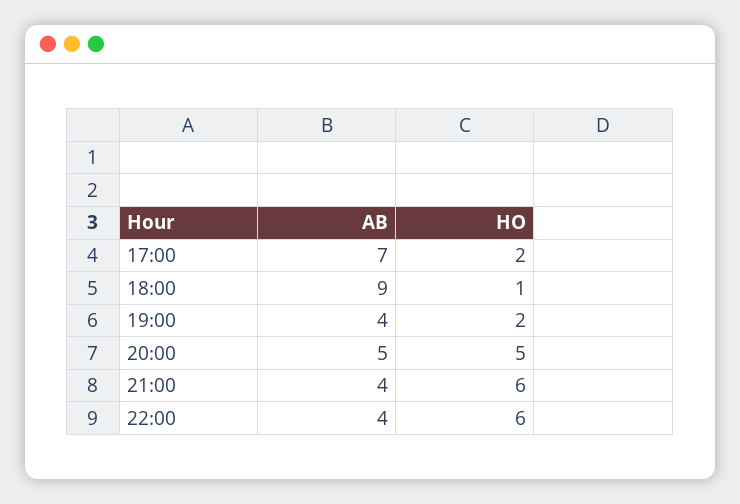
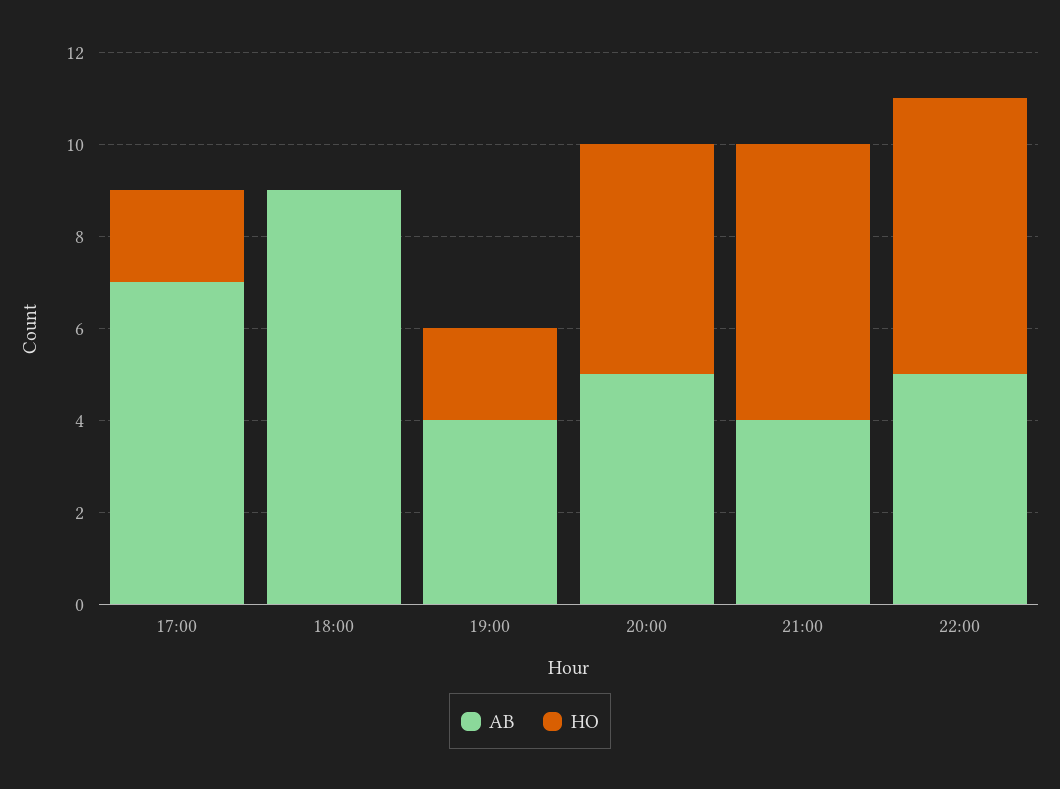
HO, 18:00: 1 -> 0
AB, 22:00: 4 -> 5

